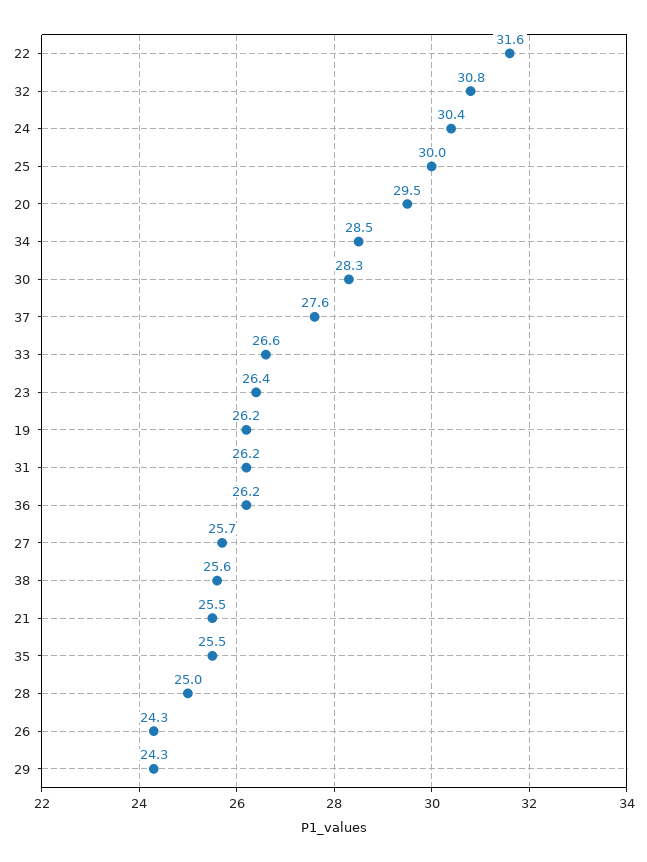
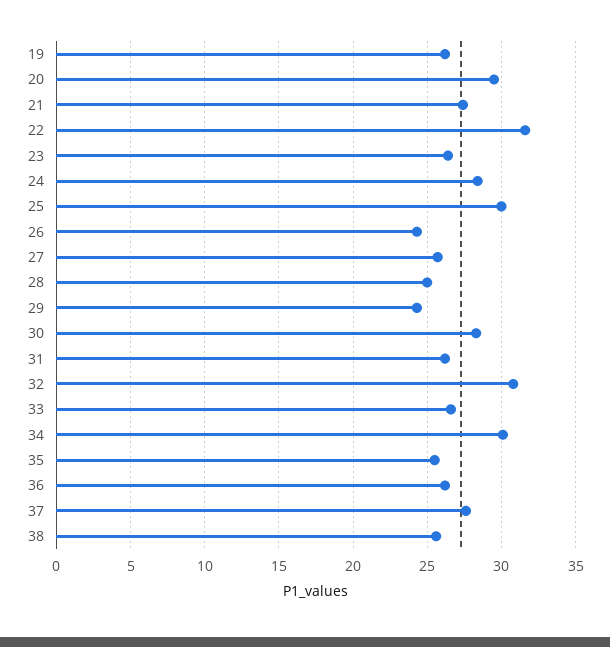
24: 30.4 -> 28.5
34: 28.5 -> 30
21: 25.5 -> 27.5

